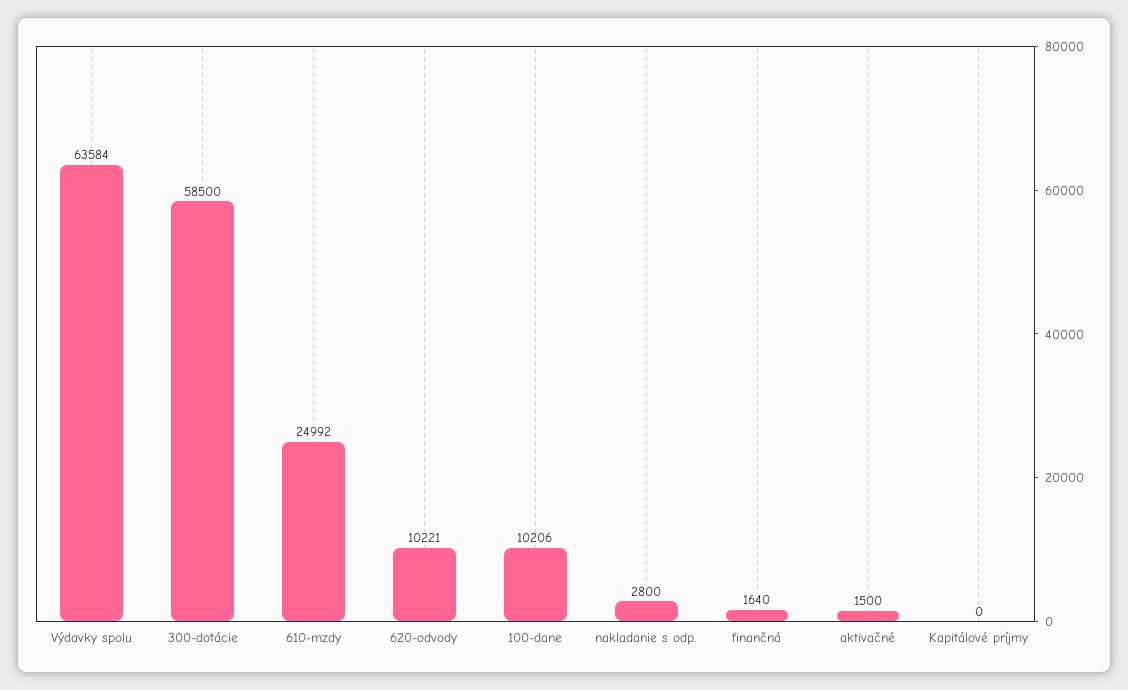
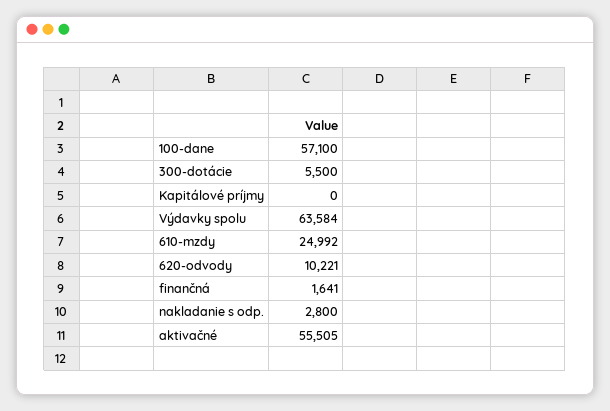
300-dotácie: 58500 -> 5500
100-dane: 10206 -> 57100
finančná: 1640 -> 1641
aktivačné: 1500 -> 55505

